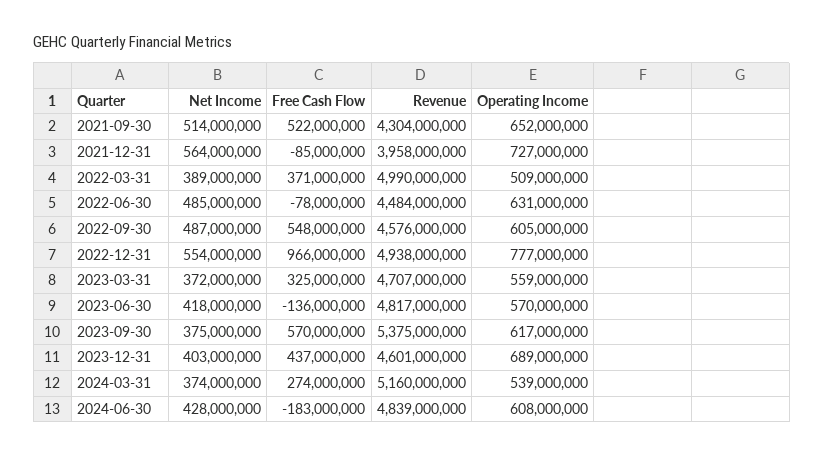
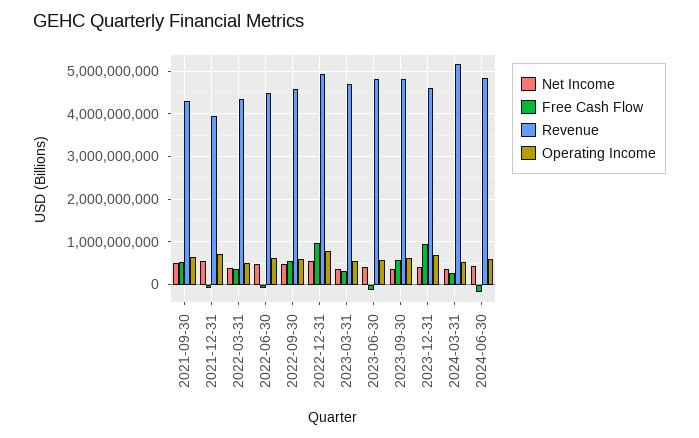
Revenue, 2022-03-31: 4990000000 -> 4400000000
Revenue, 2023-09-30: 5375000000 -> 4800000000
Free Cash Flow, 2023-12-31: 437000000 -> 1000000000

